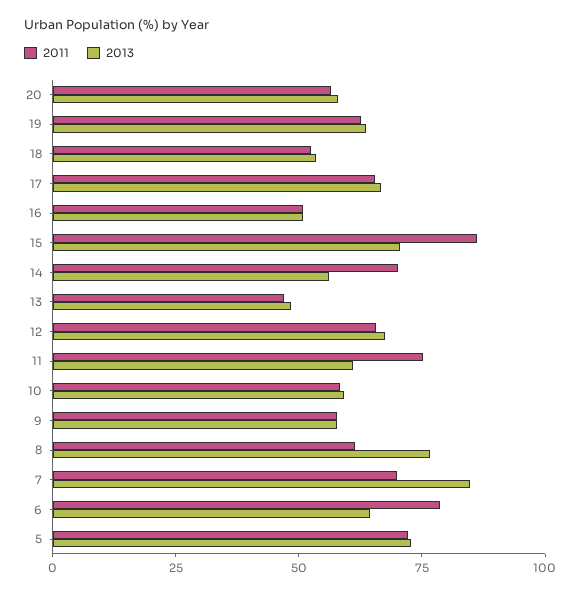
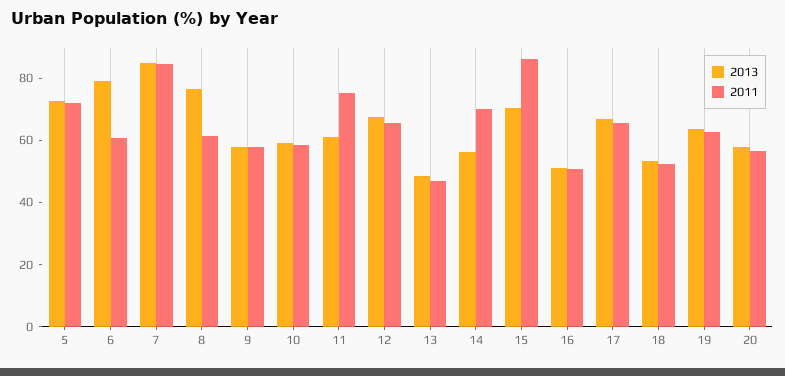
2011, 7: 70 -> 85
2011, 6: 80 -> 60
2013, 6: 65 -> 80

